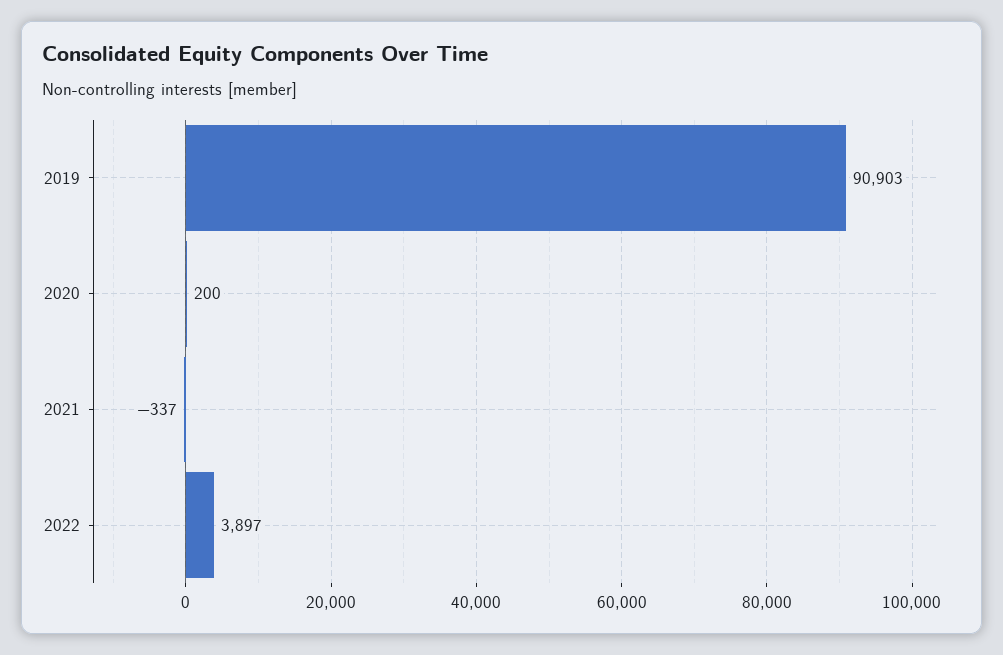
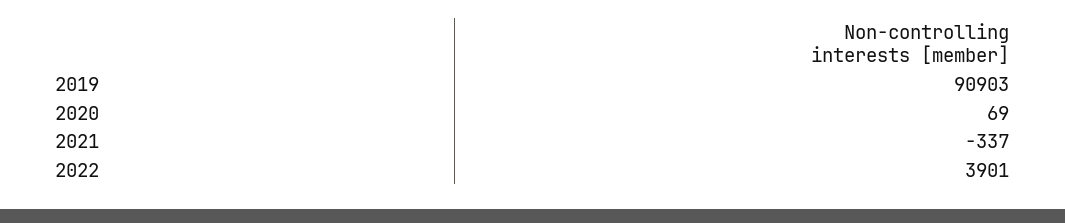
2020: 200 -> 69
2022: 3897 -> 3901

